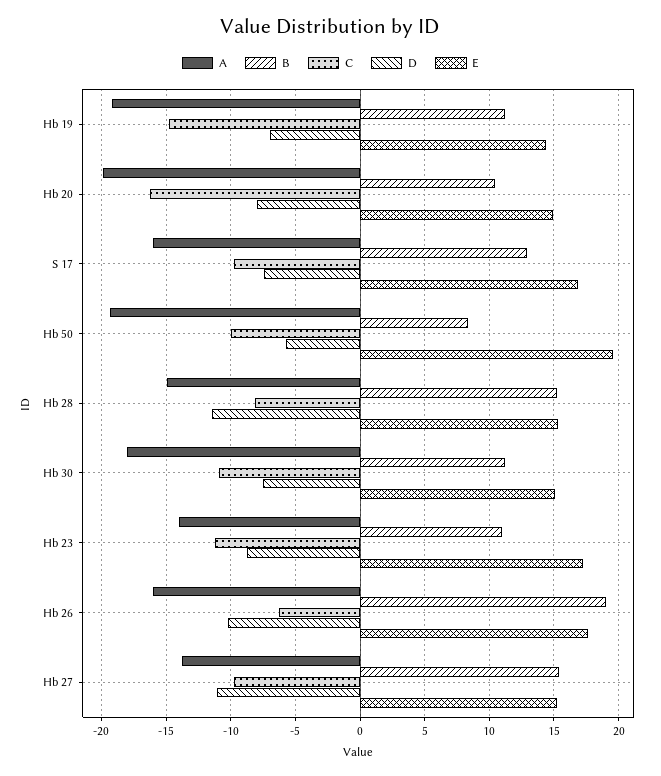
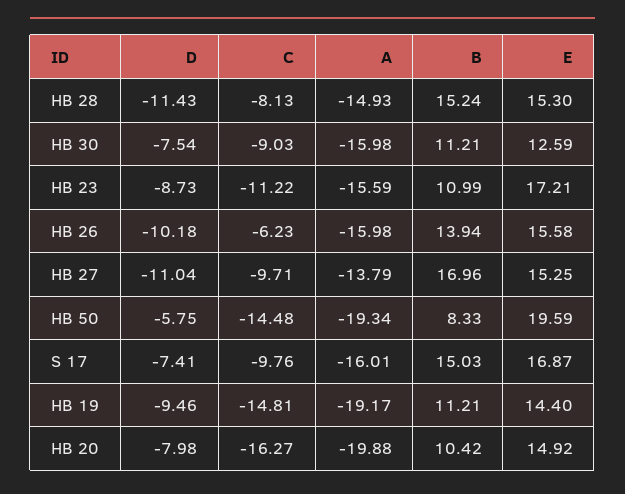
D, Hb 19: -7 -> -9.46
B, S 17: 13 -> 15.03
C, Hb 50: -10 -> -14.48
A, Hb 30: -18 -> -15.98
C, Hb 30: -11 -> -9.03
E, Hb 30: 15 -> 12.59
A, Hb 23: -14 -> -15.59
B, Hb 26: 19 -> 13.94
E, Hb 26: 17.5 -> 15.58
B, Hb 27: 15.5 -> 16.96

